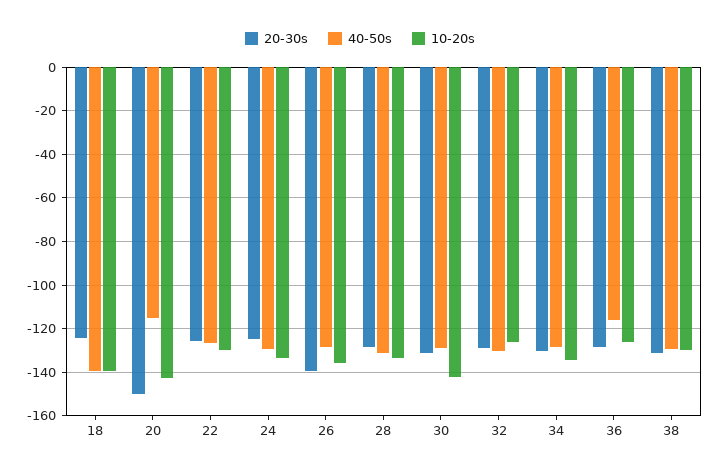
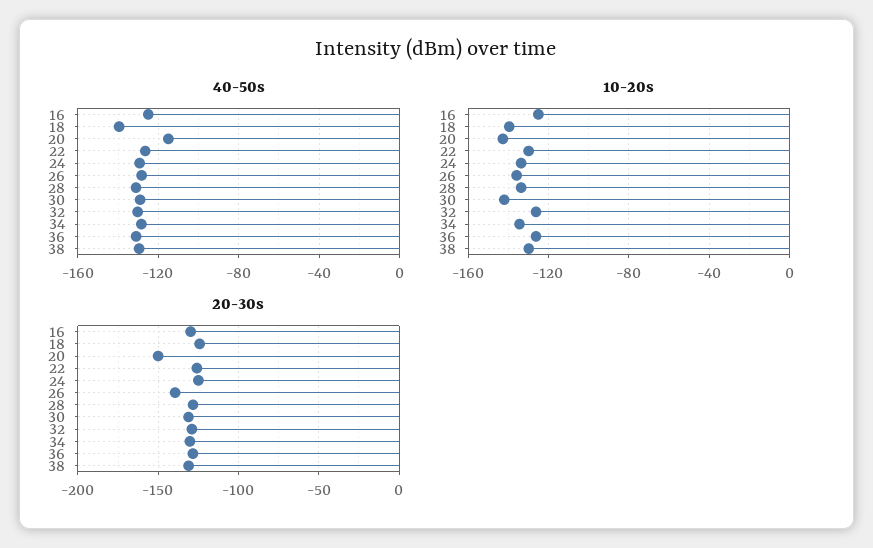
40-50s, 36: -115 -> -130
40-50s, 16: none -> -125
10-20s, 16: none -> -125
20-30s, 16: none -> -130

